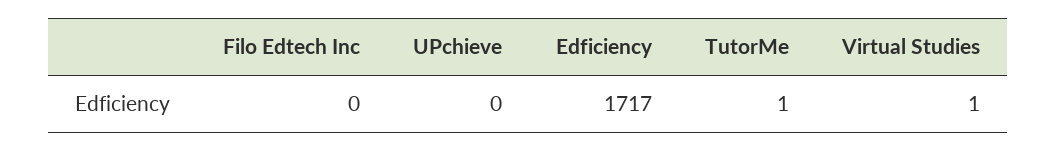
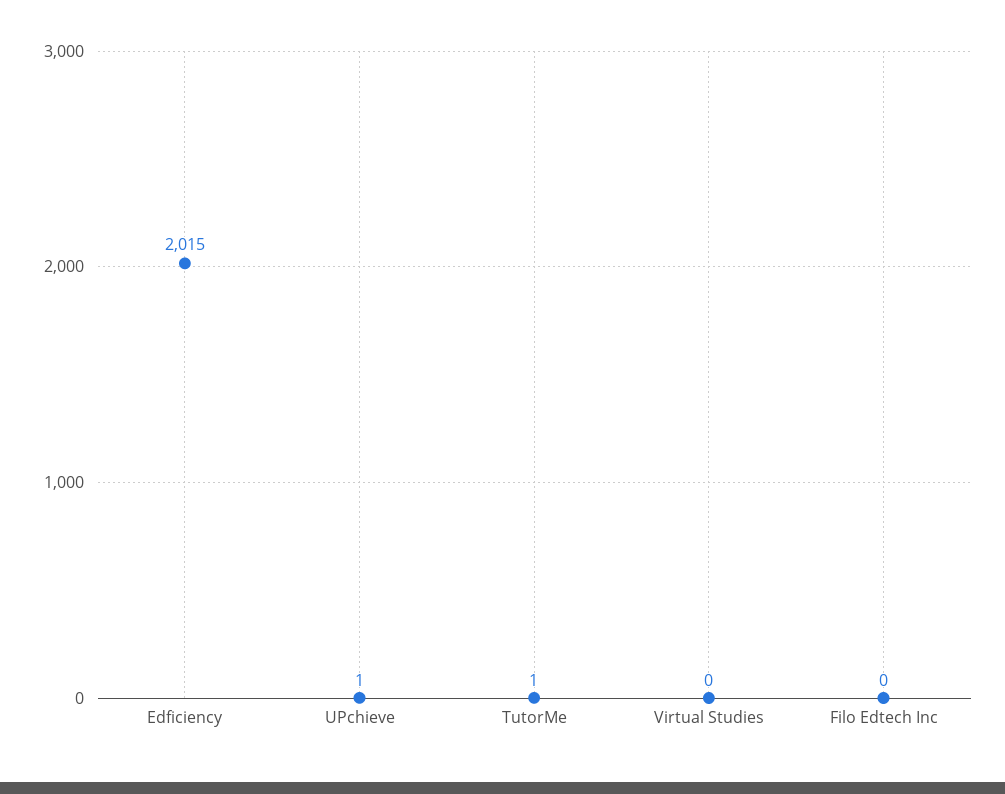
UPchieve: 0 -> 1
Edficiency: 1717 -> 2015
Virtual Studies: 1 -> 0

